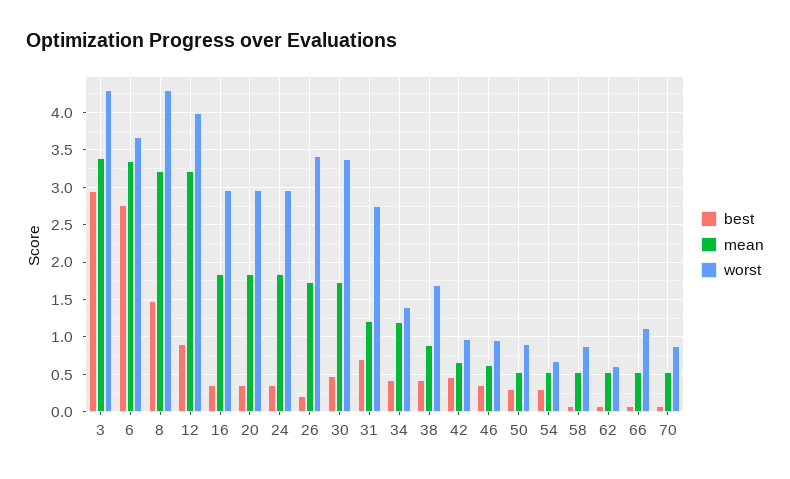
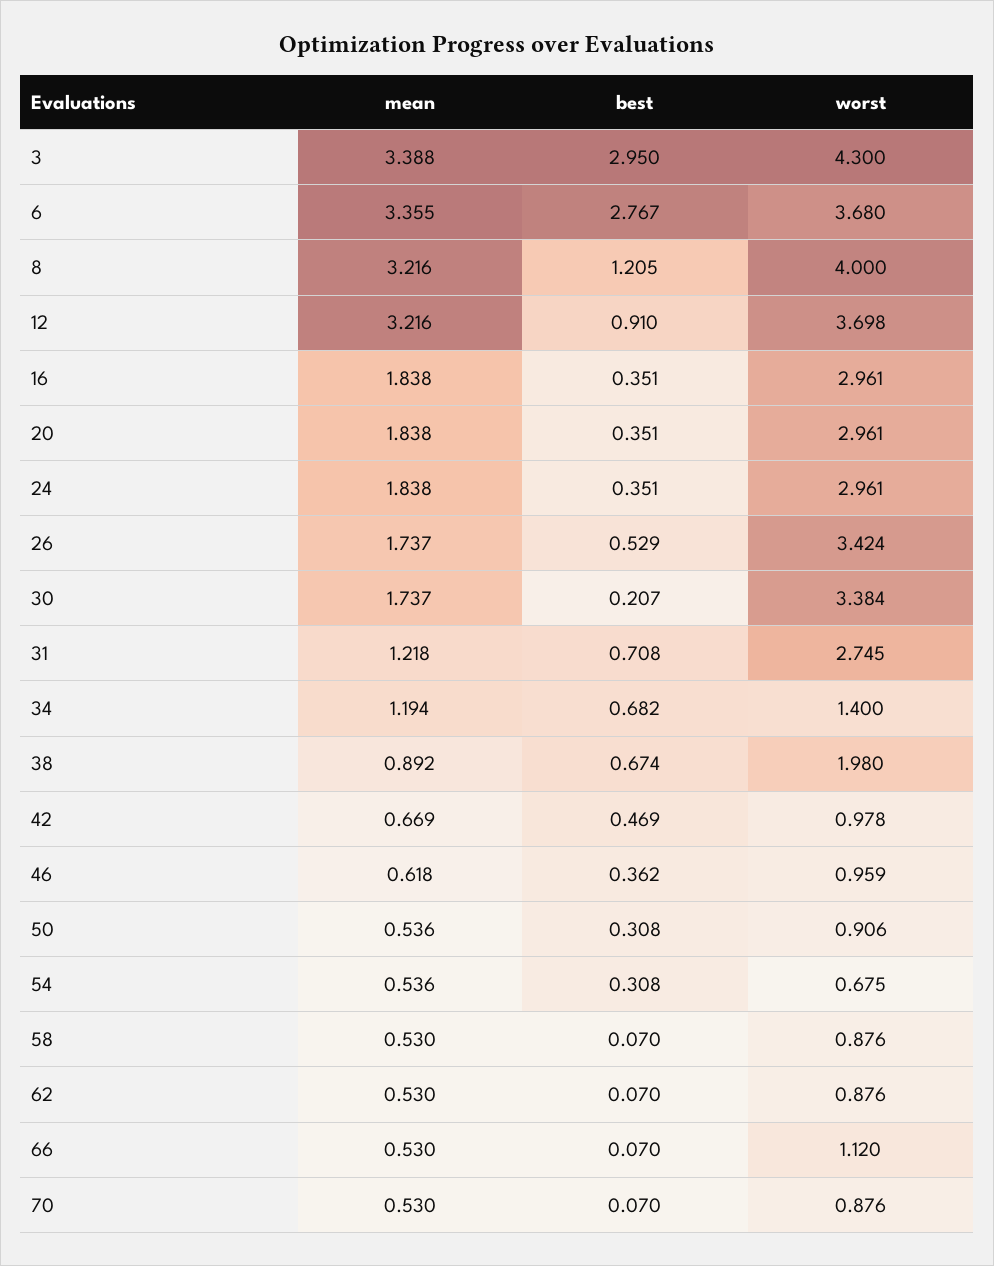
best, 8: 1.5 -> 1.205
worst, 8: 4.3 -> 4
worst, 12: 4 -> 3.698
best, 26: 0.2 -> 0.529
best, 30: 0.5 -> 0.207
best, 34: 0.4 -> 0.682
best, 38: 0.4 -> 0.674
worst, 38: 1.7 -> 1.98
worst, 62: 0.6 -> 0.876

